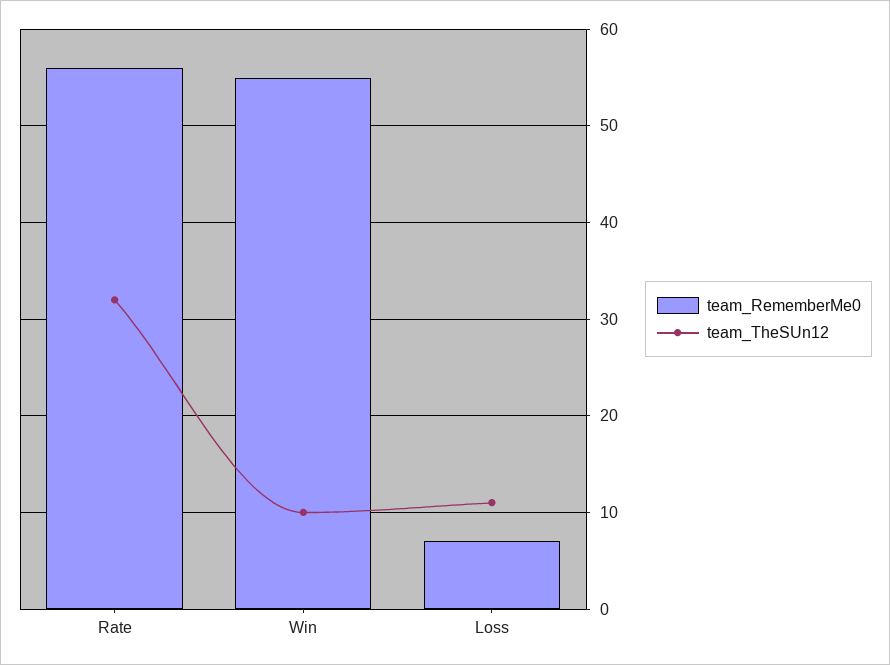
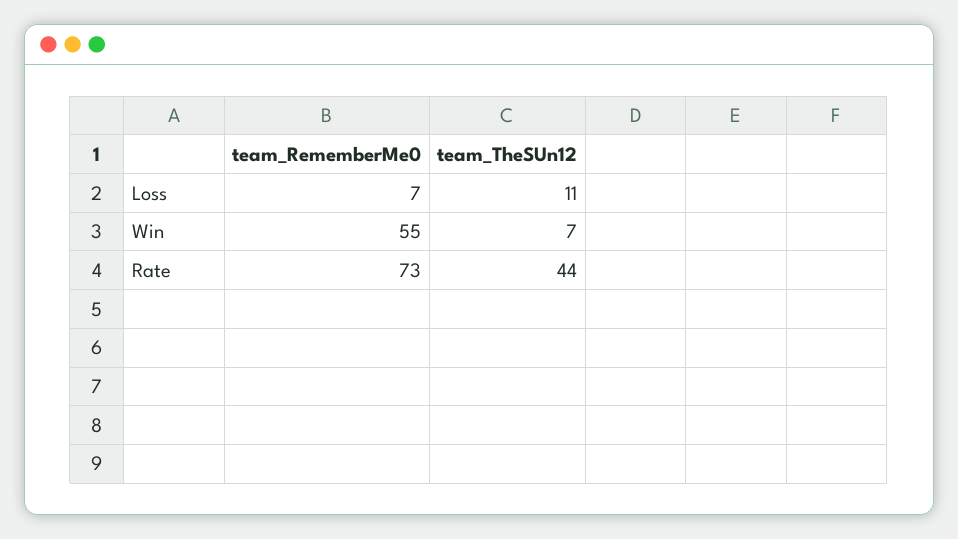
team_RememberMe0, Rate: 56 -> 73
team_TheSUn12, Rate: 32 -> 44
team_TheSUn12, Win: 10 -> 7

